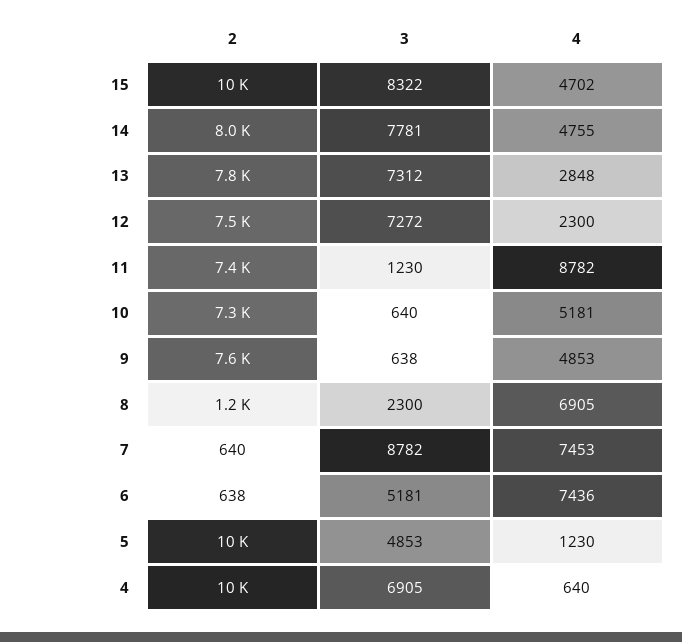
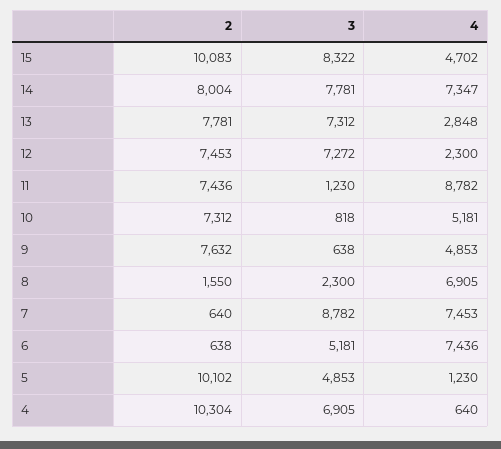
4, 14: 4755 -> 7347
3, 10: 640 -> 818
2, 8: 1200 -> 1550

